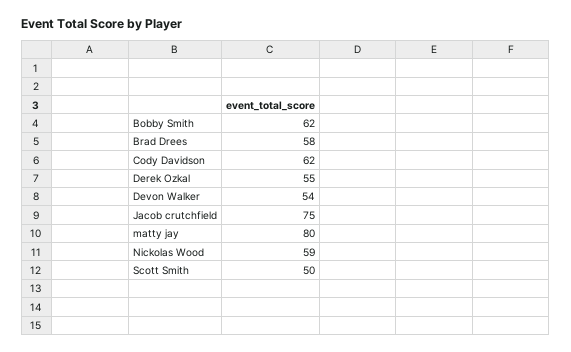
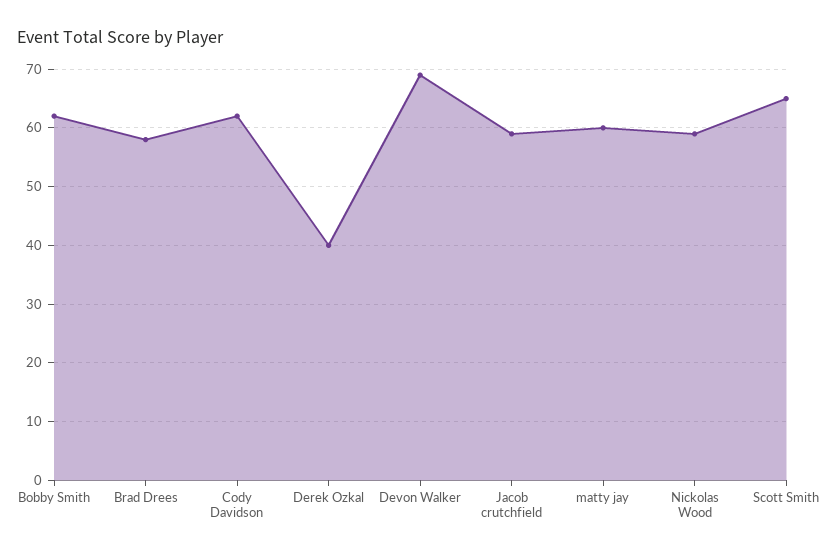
Derek Ozkal: 55 -> 40
Devon Walker: 54 -> 70
Jacob crutchfield: 75 -> 60
matty jay: 80 -> 60
Scott Smith: 50 -> 65

